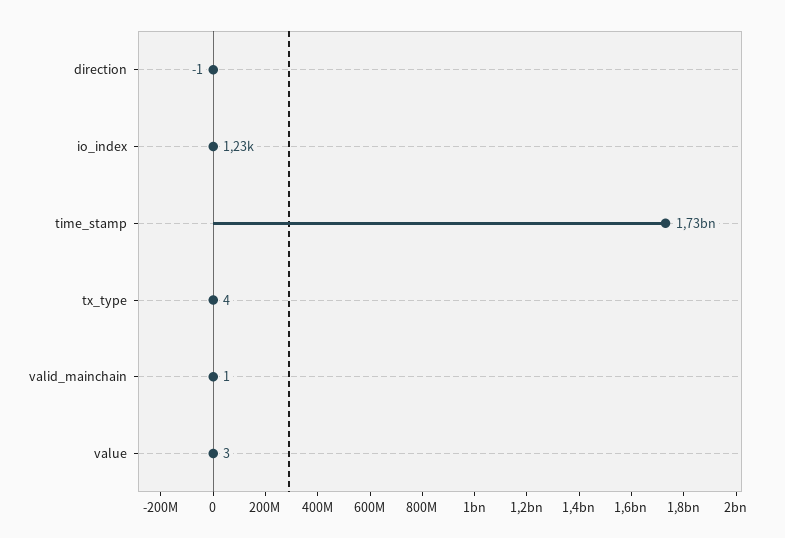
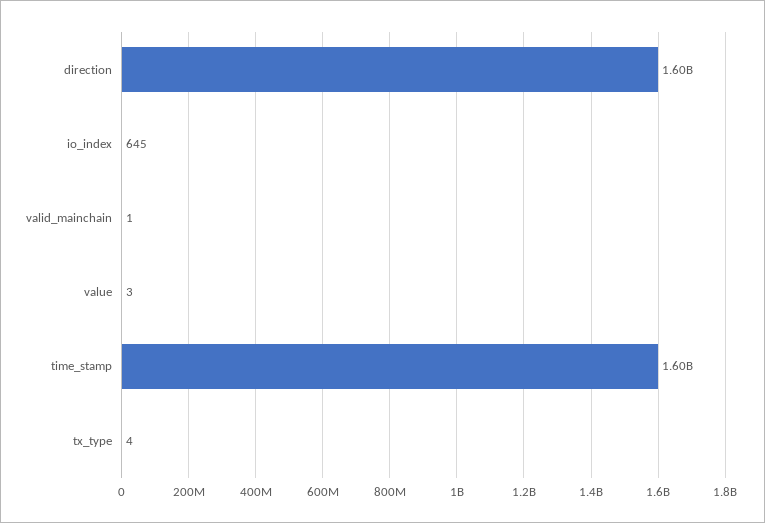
direction: -1 -> 1600000000
io_index: 1230 -> 645
time_stamp: 1730000000 -> 1600000000

